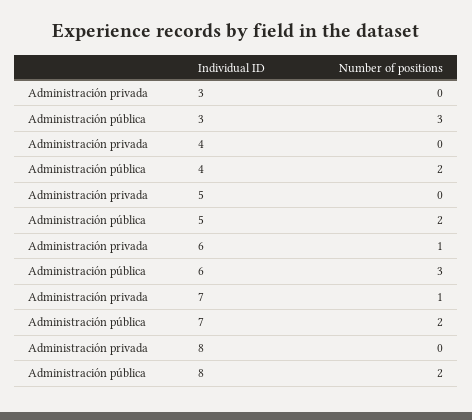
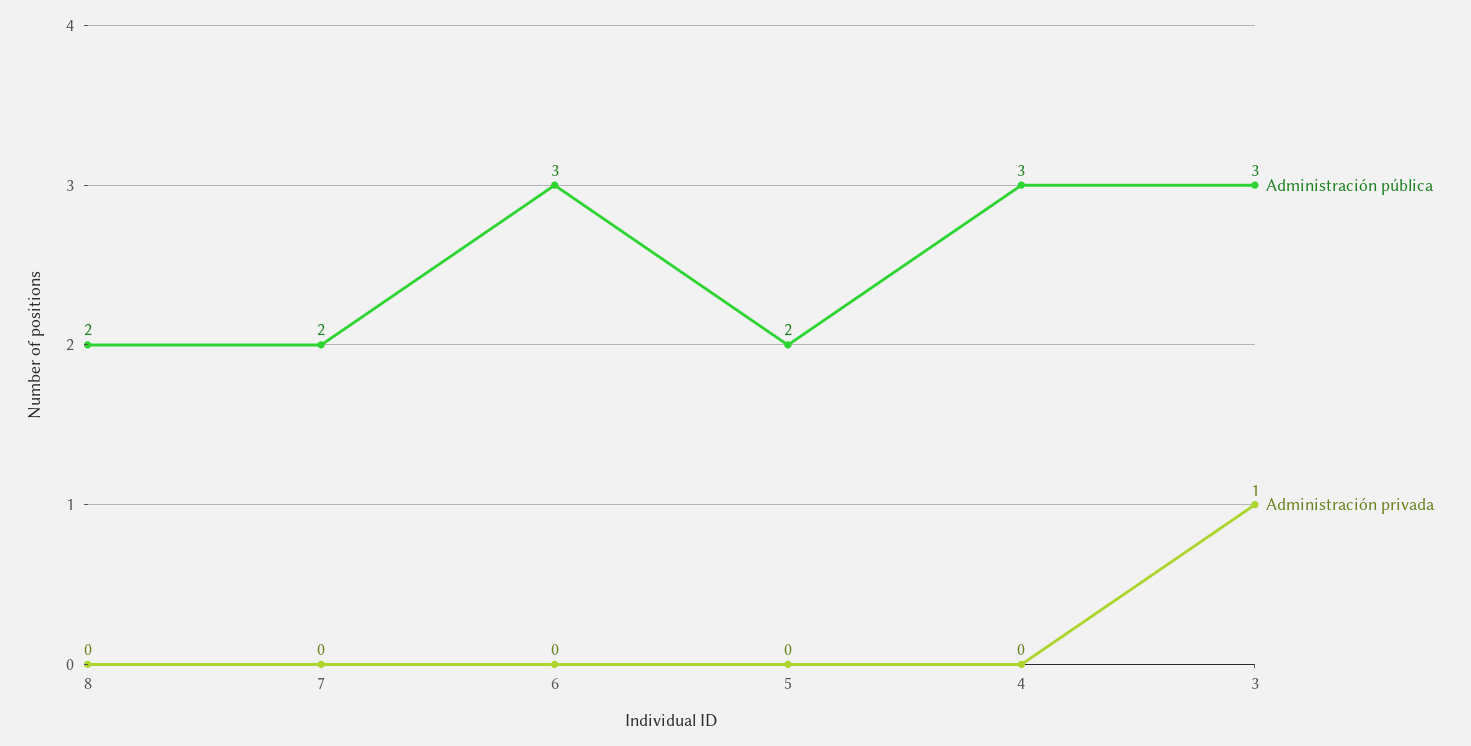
Administración privada, 3: 0 -> 1
Administración pública, 4: 2 -> 3
Administración privada, 6: 1 -> 0
Administración privada, 7: 1 -> 0

